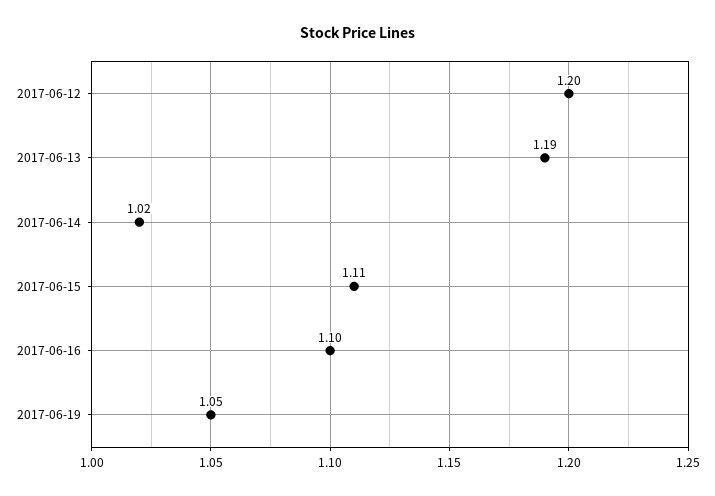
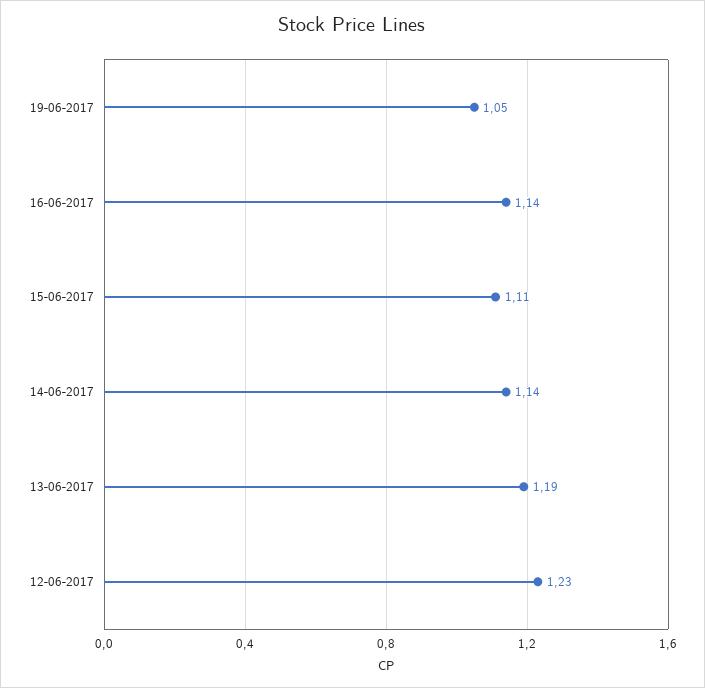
2017-06-12: 1.2 -> 1.23
2017-06-14: 1.02 -> 1.14
2017-06-16: 1.1 -> 1.14

